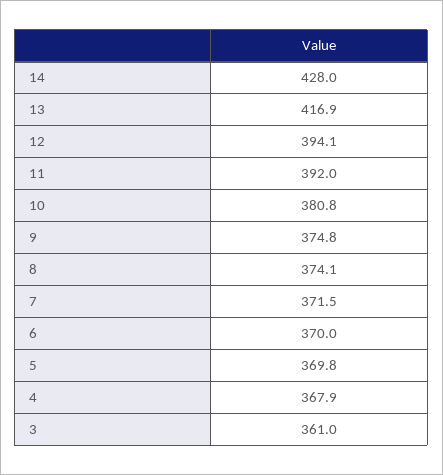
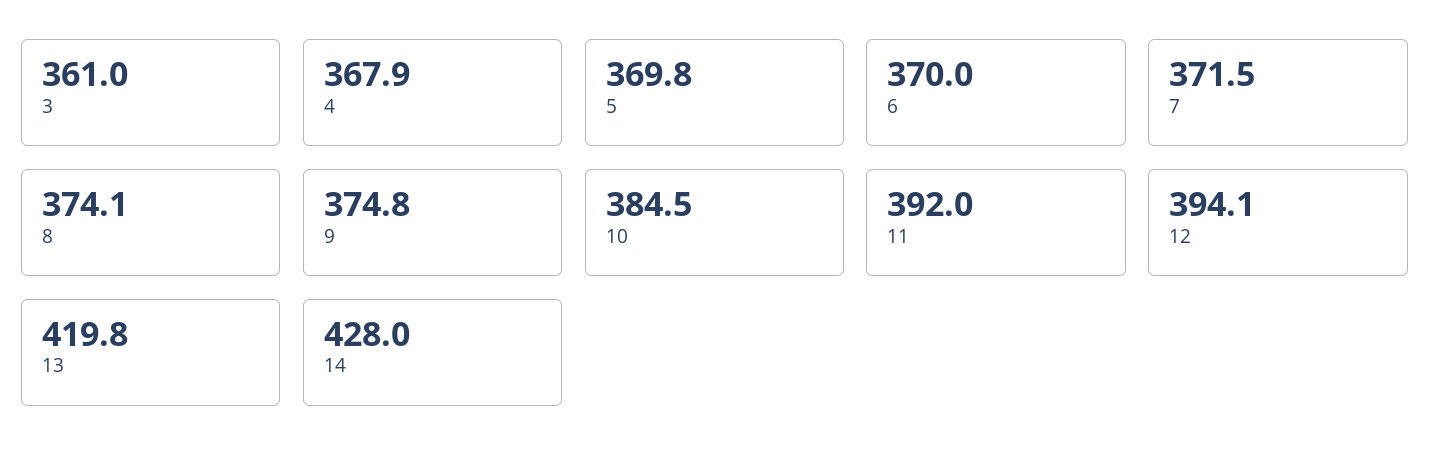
13: 416.9 -> 419.8
10: 380.8 -> 384.5

